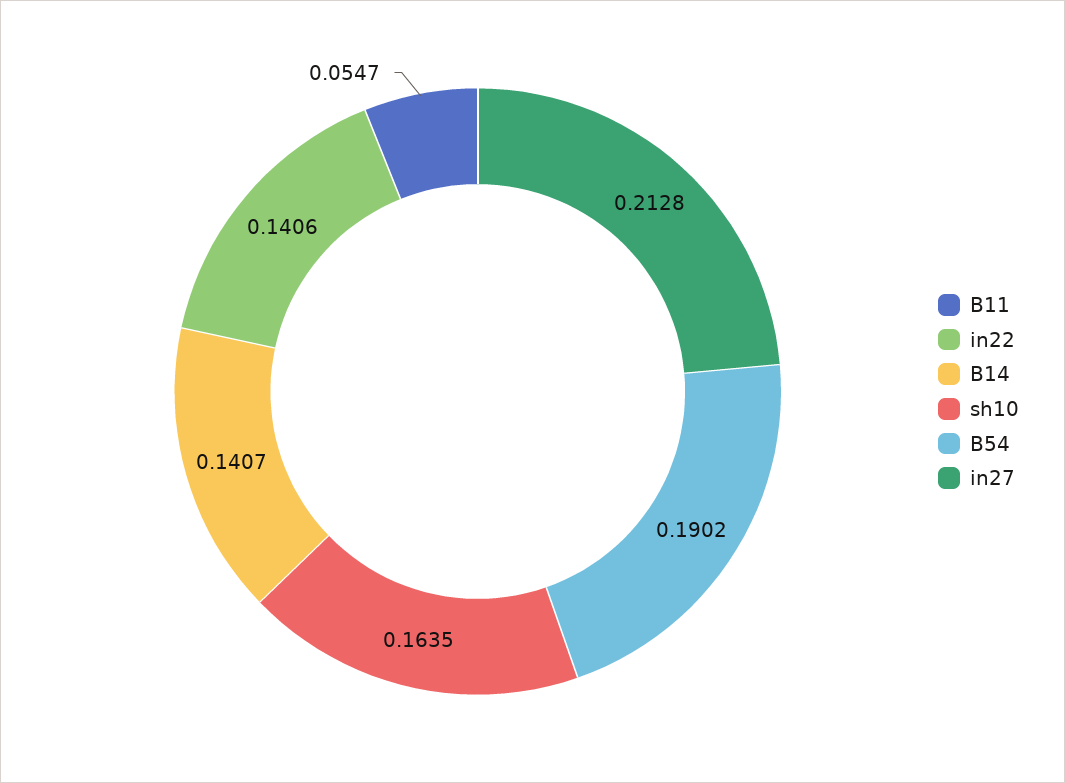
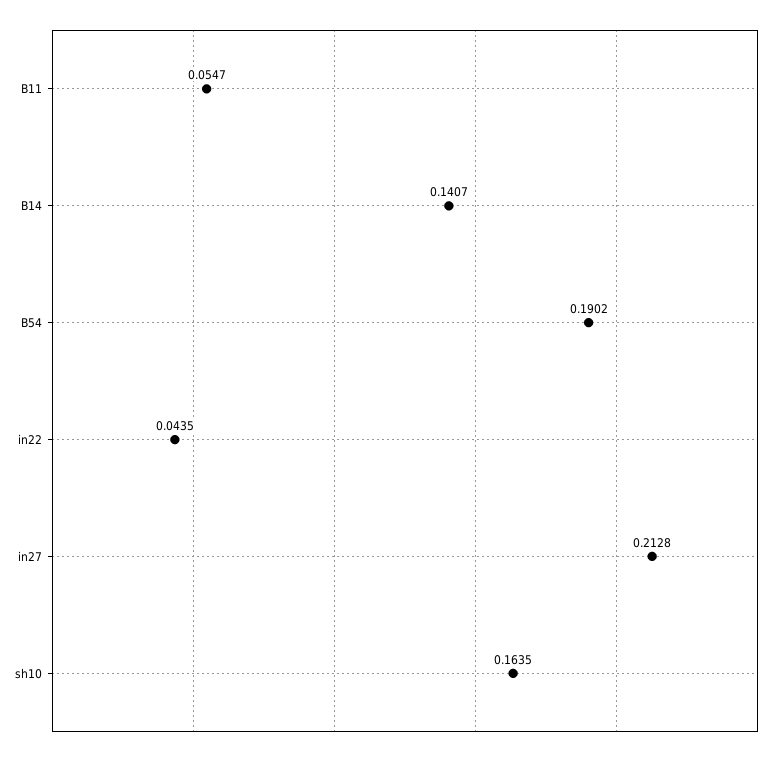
in22: 0.1406 -> 0.0435

